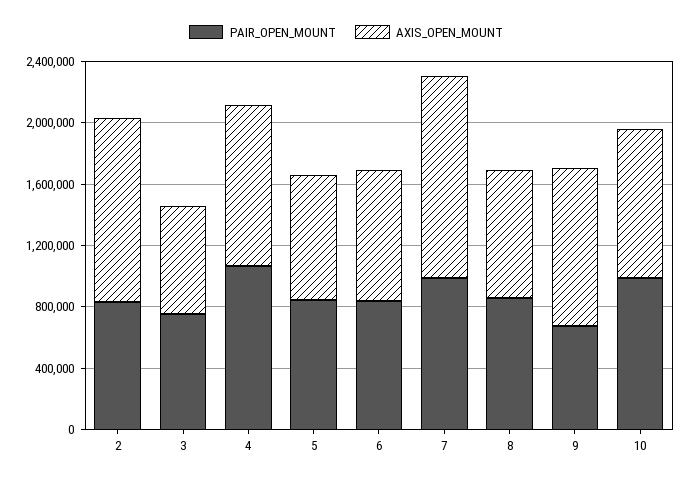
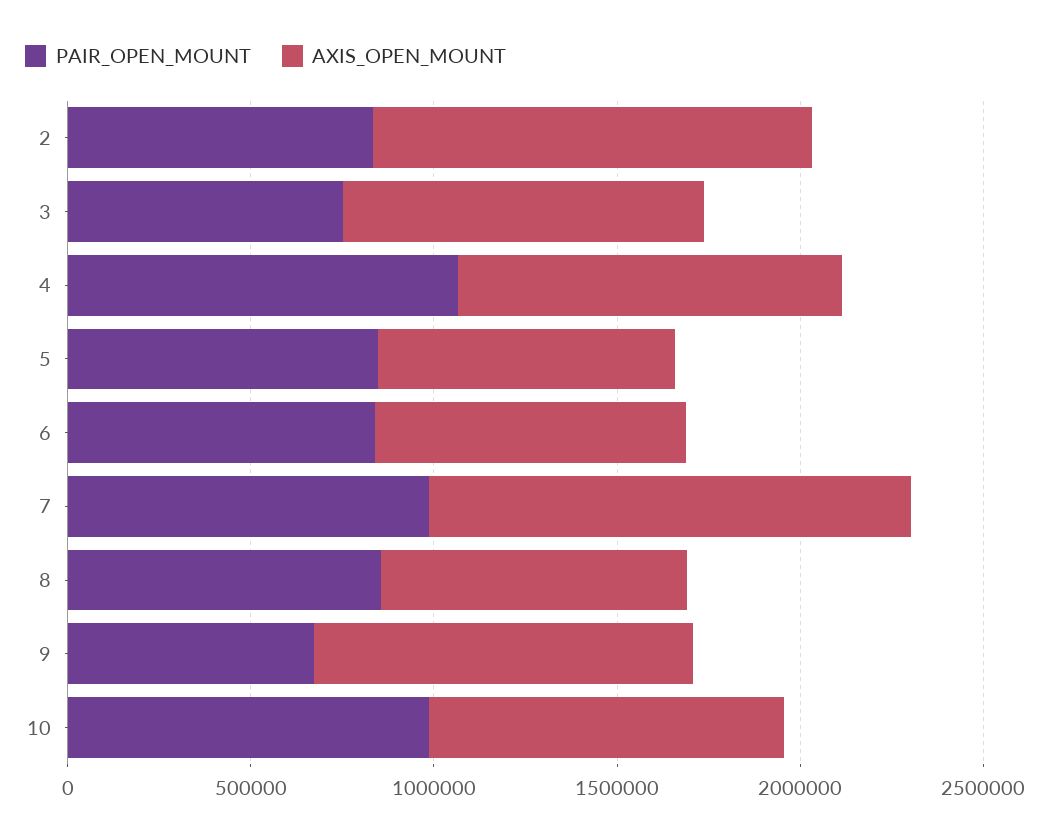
AXIS_OPEN_MOUNT, 3: 700000 -> 1000000

